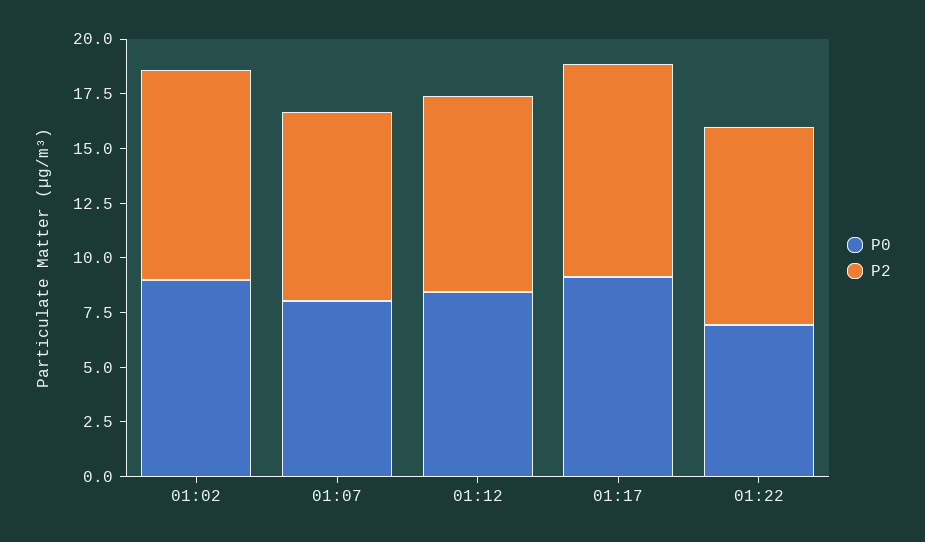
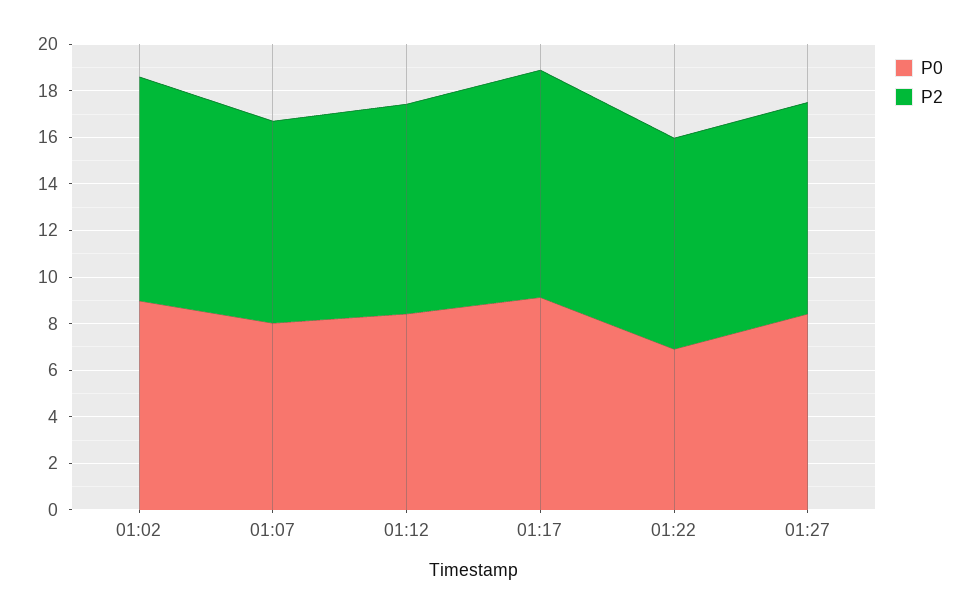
P0, 01:27: none -> 8.5
P2, 01:27: none -> 9

